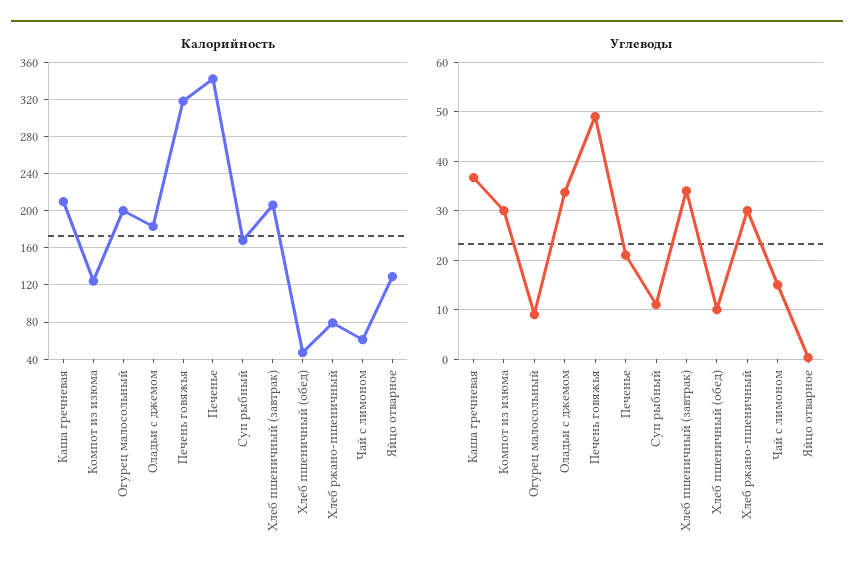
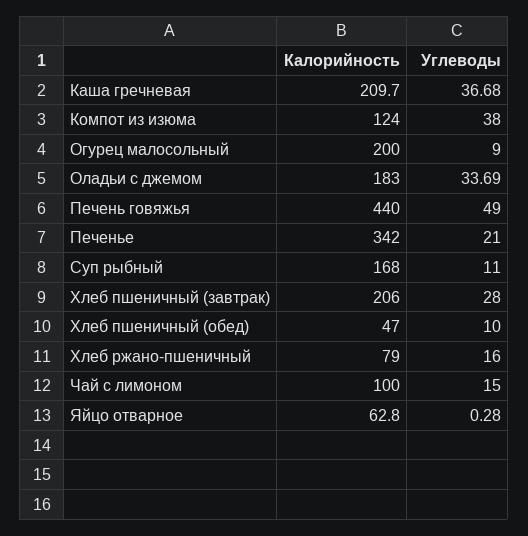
Калорийность, Печень говяжья: 320 -> 440
Калорийность, Чай с лимоном: 60 -> 100
Калорийность, Яйцо отварное: 130 -> 62.8
Углеводы, Компот из изюма: 30 -> 38
Углеводы, Хлеб пшеничный (завтрак): 34 -> 28
Углеводы, Хлеб ржано-пшеничный: 30 -> 16

